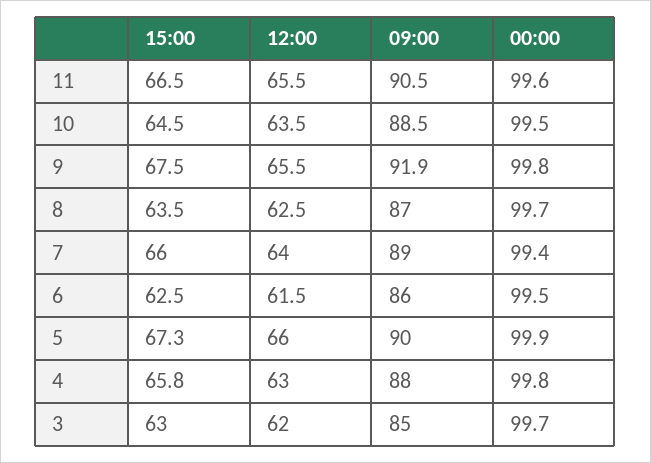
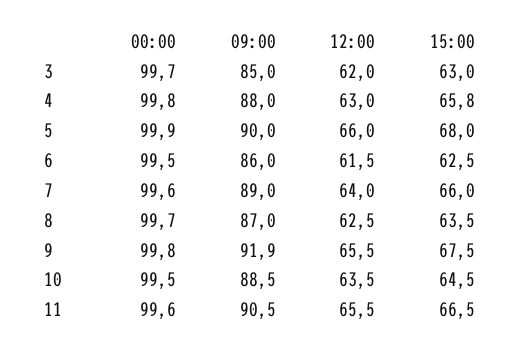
00:00, 7: 99.4 -> 99.6
15:00, 5: 67.3 -> 68

